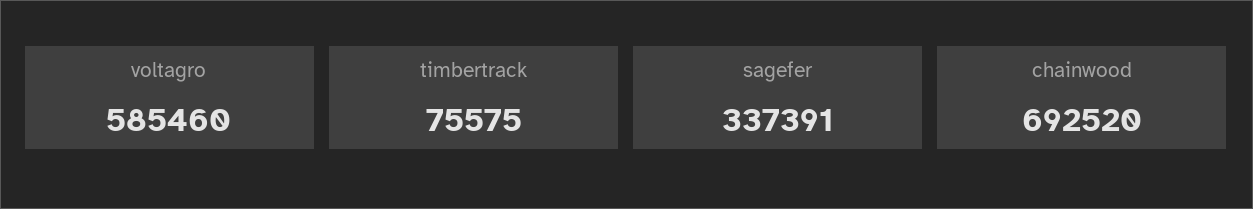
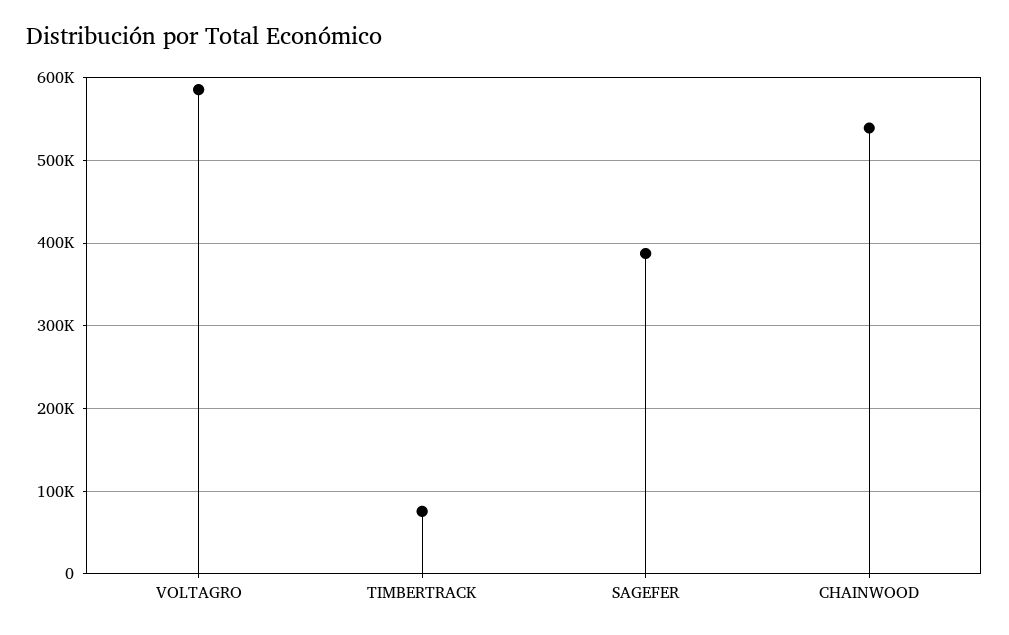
sagefer: 337391 -> 390000
chainwood: 692520 -> 540000

